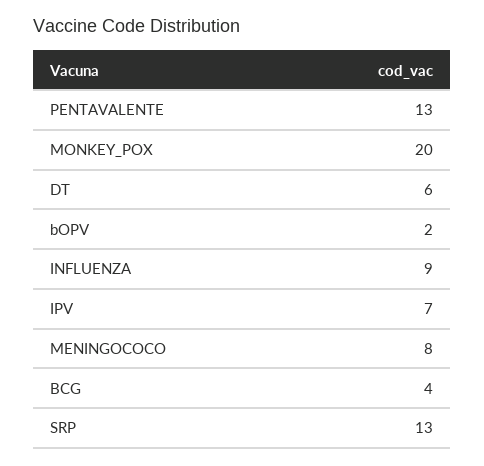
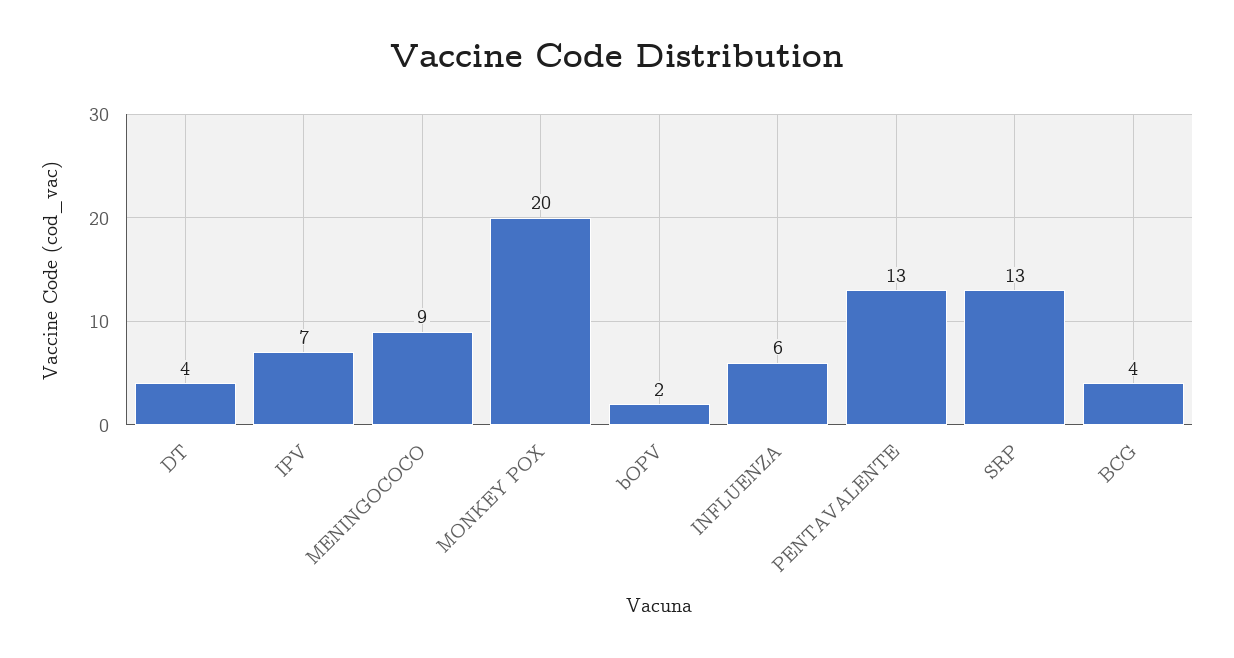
DT: 6 -> 4
INFLUENZA: 9 -> 6
MENINGOCOCO: 8 -> 9

